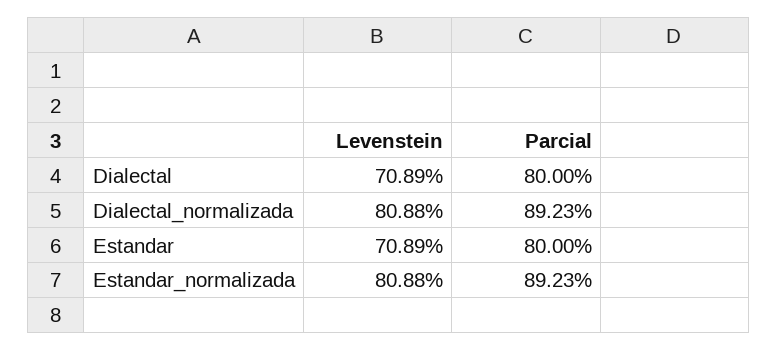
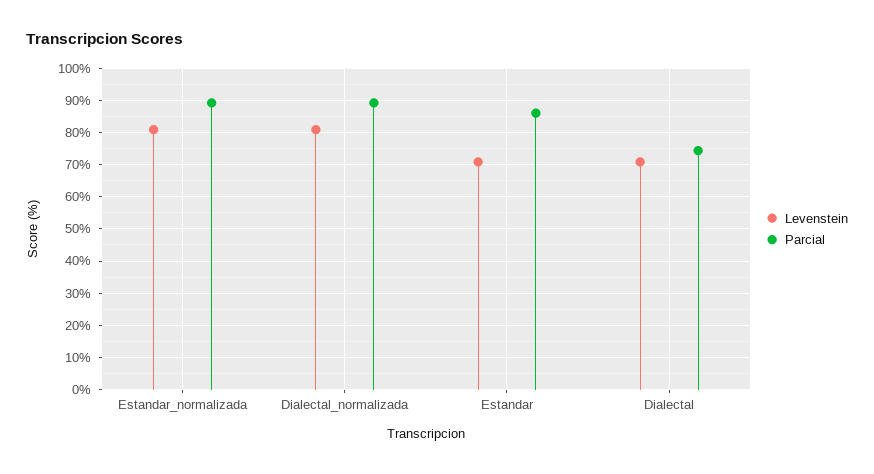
Parcial, Dialectal: 80 -> 74
Parcial, Estandar: 80 -> 86

